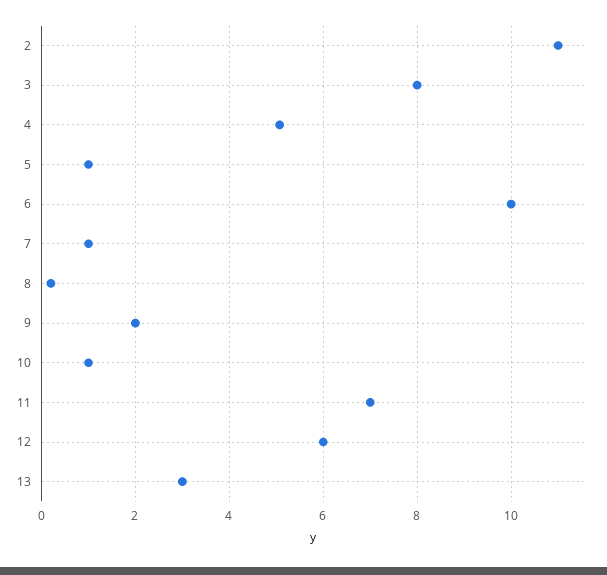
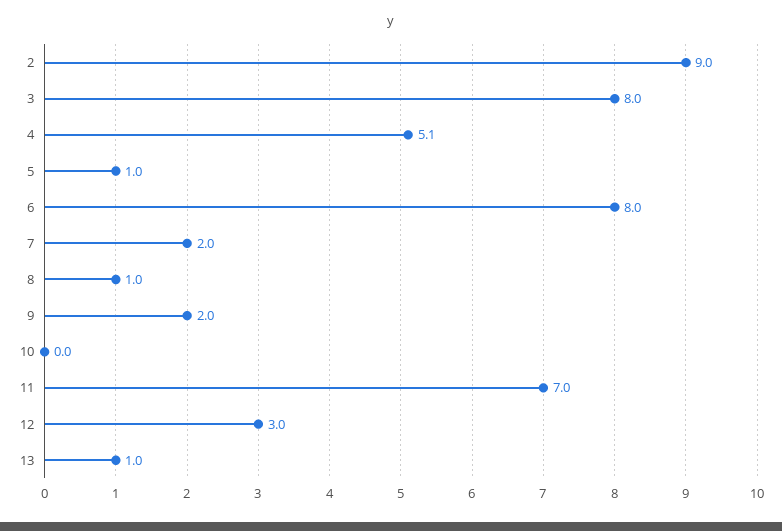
2: 11 -> 9
6: 10 -> 8
7: 1 -> 2
8: 0.2 -> 1
10: 1 -> 0
12: 6 -> 3
13: 3 -> 1

